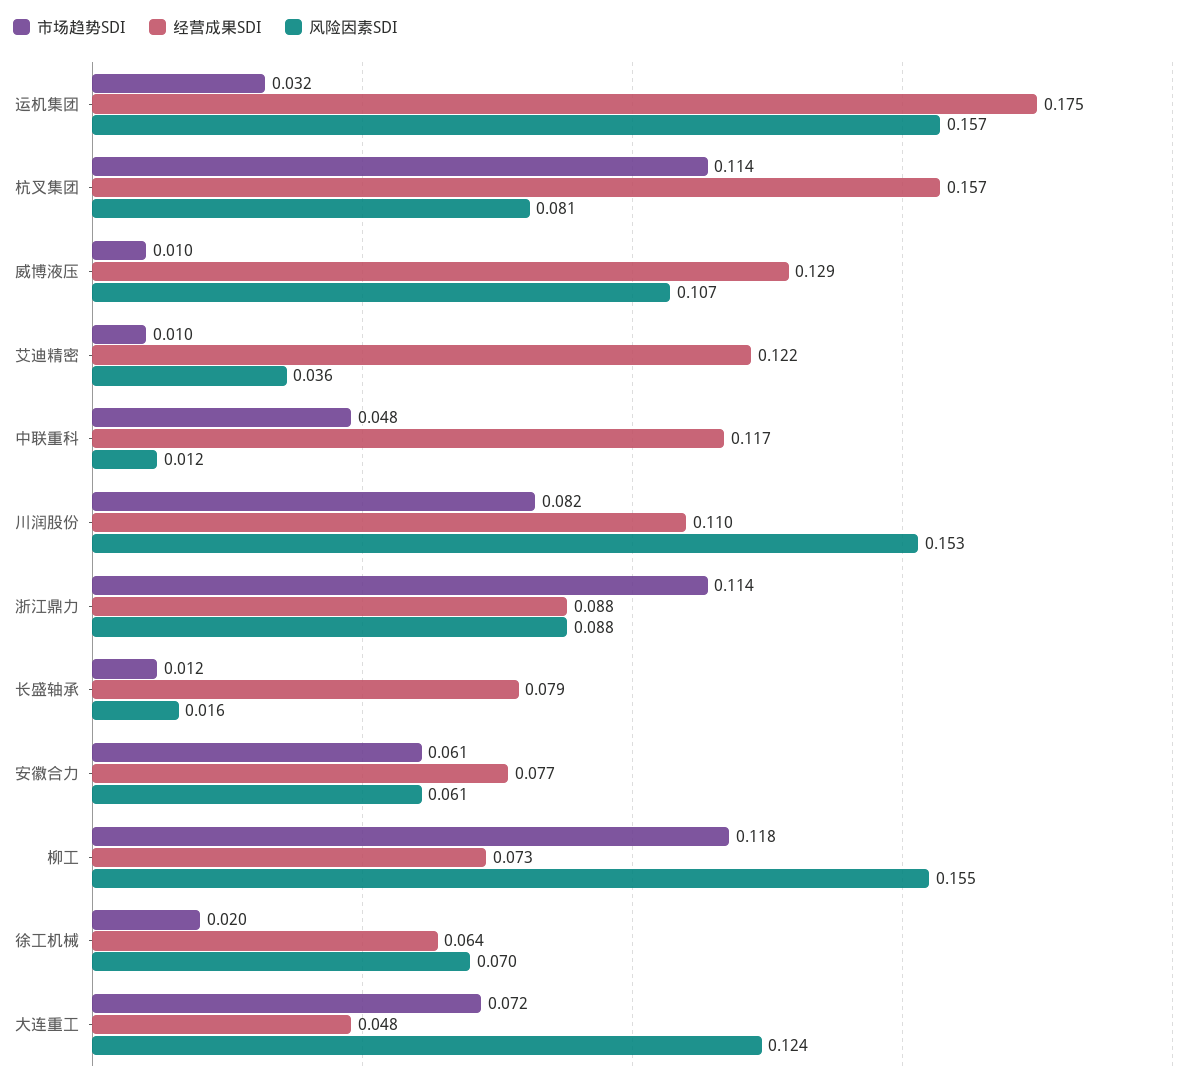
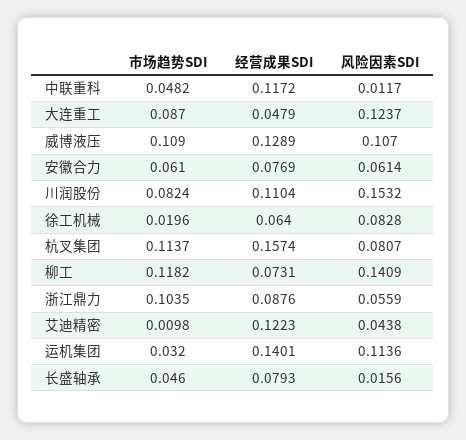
经营成果SDI, 运机集团: 0.175 -> 0.1401
风险因素SDI, 运机集团: 0.157 -> 0.1136
市场趋势SDI, 威博液压: 0.01 -> 0.109
风险因素SDI, 艾迪精密: 0.036 -> 0.0438
市场趋势SDI, 浙江鼎力: 0.114 -> 0.1035
风险因素SDI, 浙江鼎力: 0.088 -> 0.0559
市场趋势SDI, 长盛轴承: 0.012 -> 0.046
风险因素SDI, 柳工: 0.155 -> 0.1409
风险因素SDI, 徐工机械: 0.07 -> 0.0828
市场趋势SDI, 大连重工: 0.072 -> 0.087

